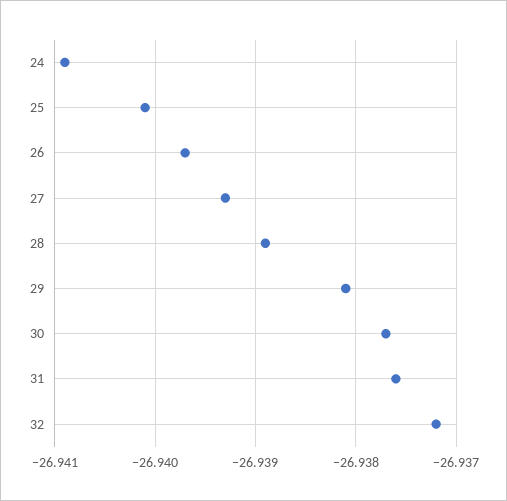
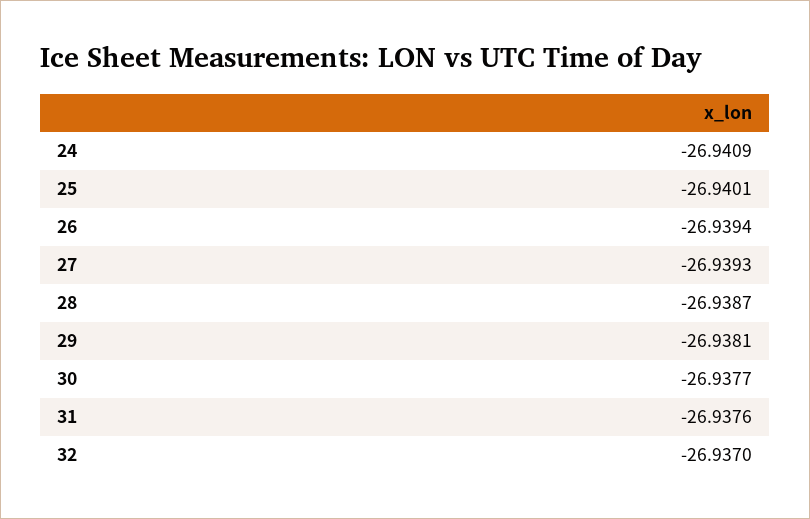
26: -26.9397 -> -26.9394
28: -26.9389 -> -26.9387
32: -26.9372 -> -26.937

